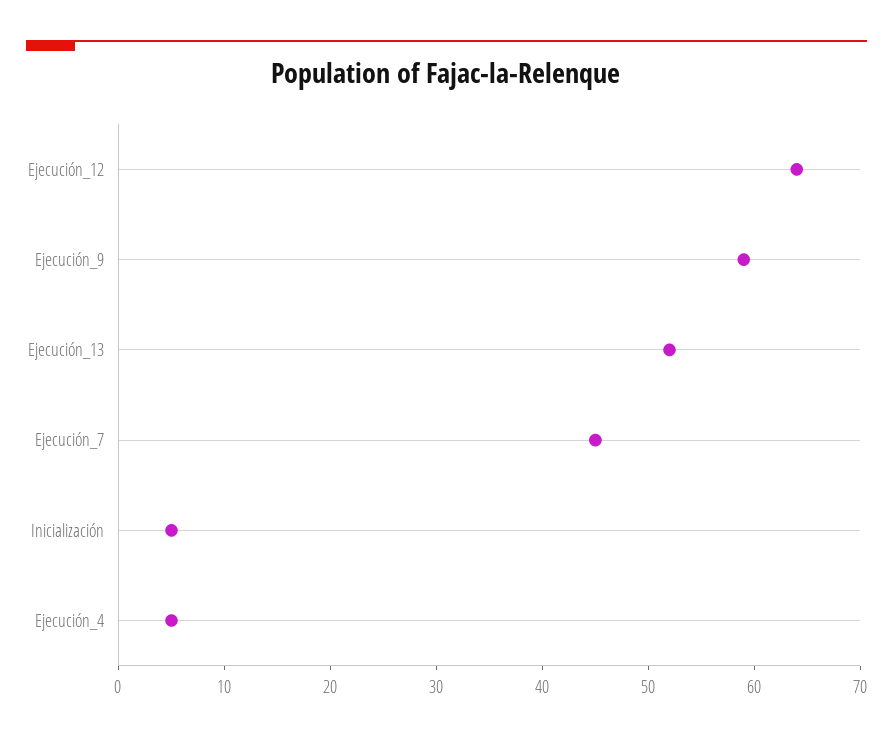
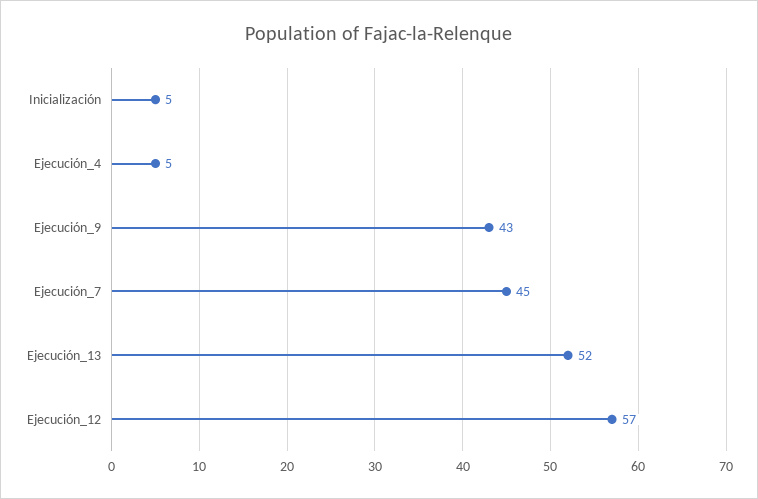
Ejecución_12: 64 -> 57
Ejecución_9: 59 -> 43

